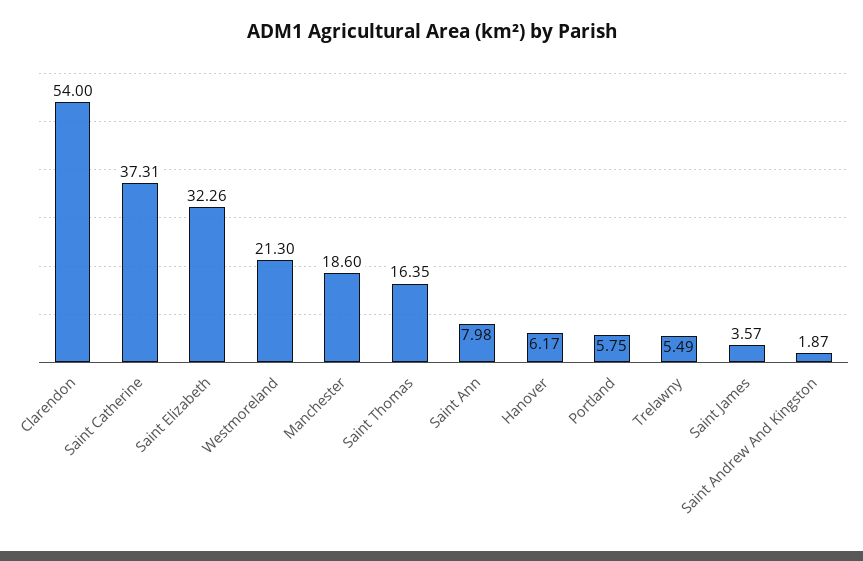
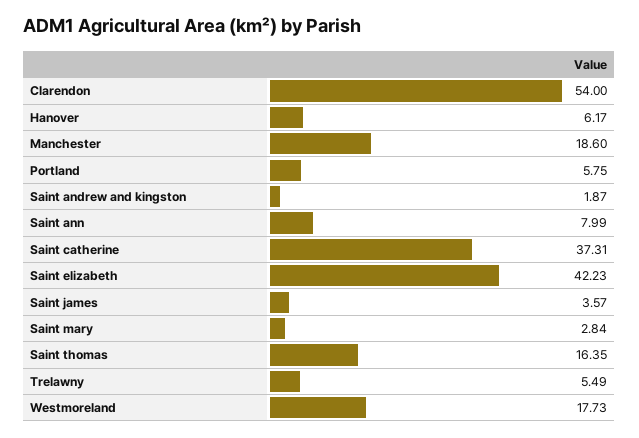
Saint Elizabeth: 32.26 -> 42.23
Westmoreland: 21.3 -> 17.73
Saint Ann: 7.98 -> 7.99
Saint mary: none -> 2.84

